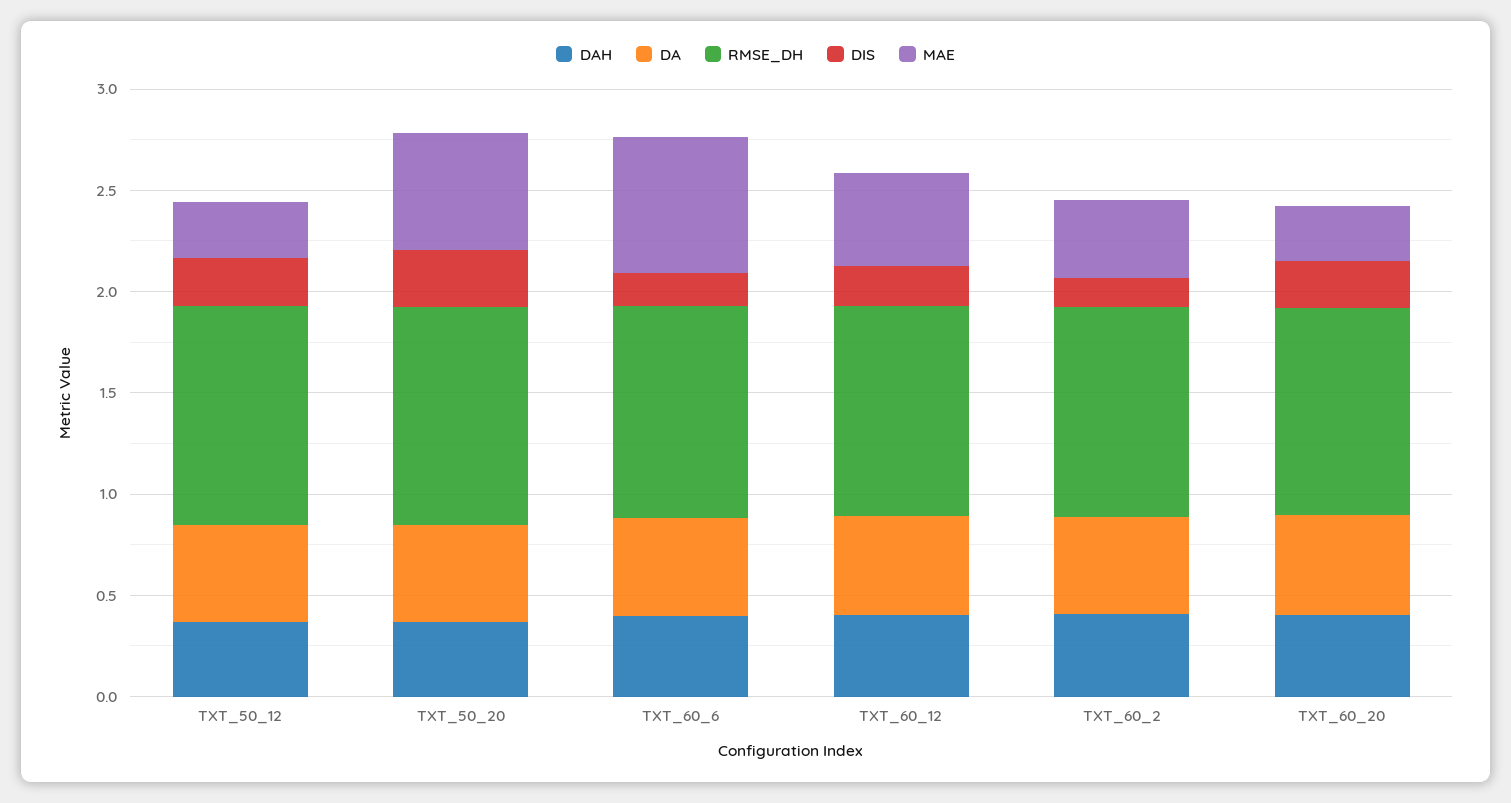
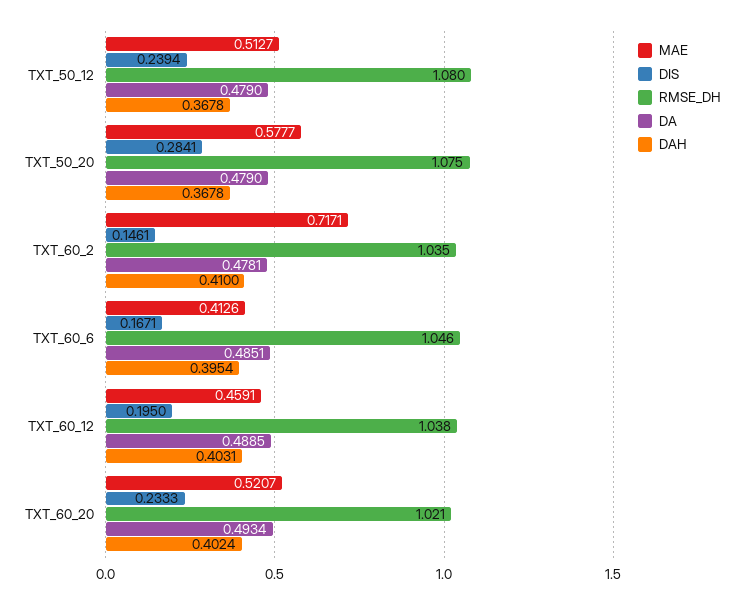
MAE, TXT_50_12: 0.3 -> 0.5127
MAE, TXT_60_6: 0.7 -> 0.4126
MAE, TXT_60_2: 0.4 -> 0.7171
MAE, TXT_60_20: 0.3 -> 0.5207

